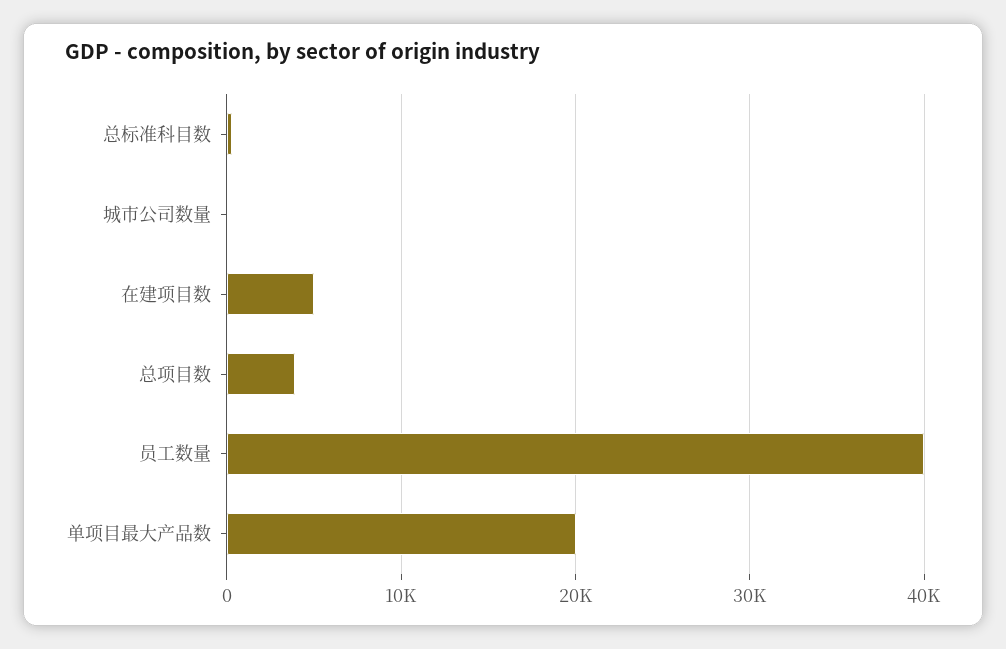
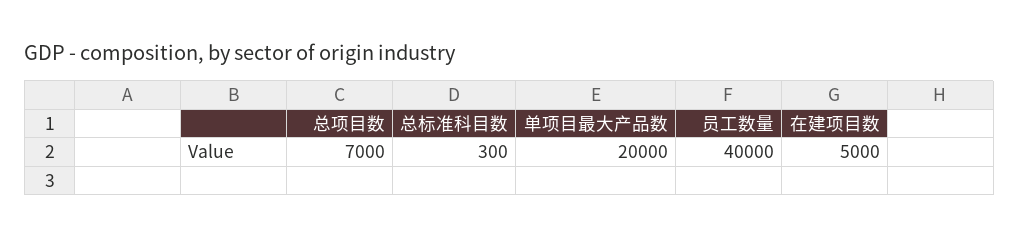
城市公司数量: 0 -> none
总项目数: 4000 -> 7000

